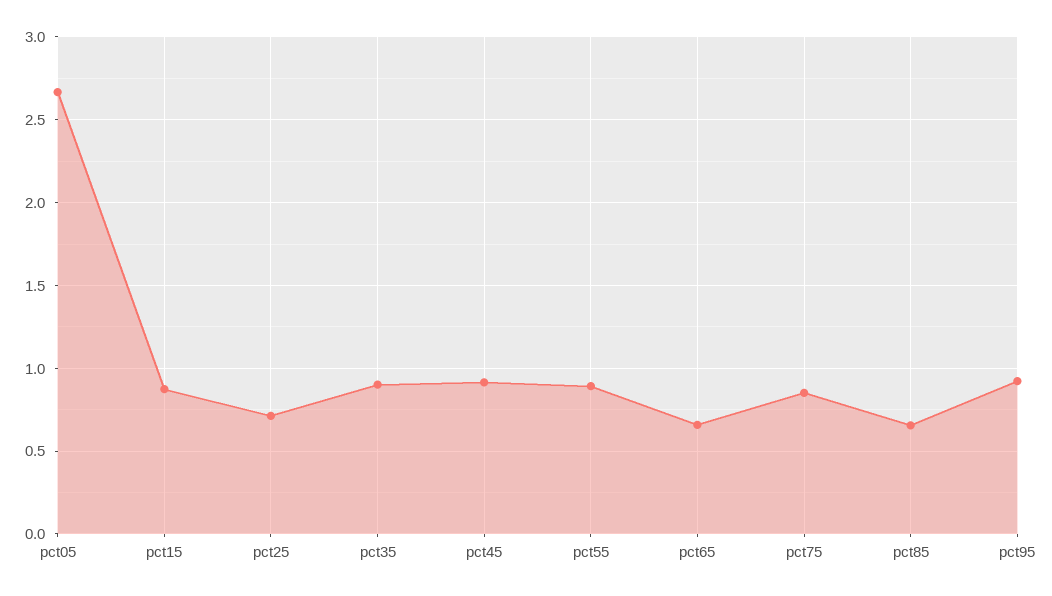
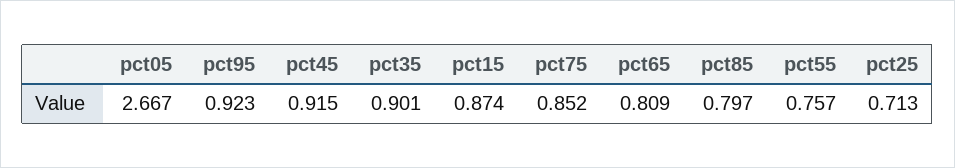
pct55: 0.9 -> 0.757
pct65: 0.65 -> 0.809
pct85: 0.65 -> 0.797

